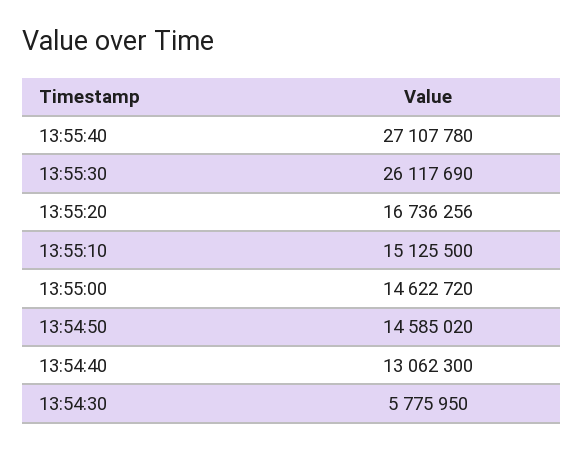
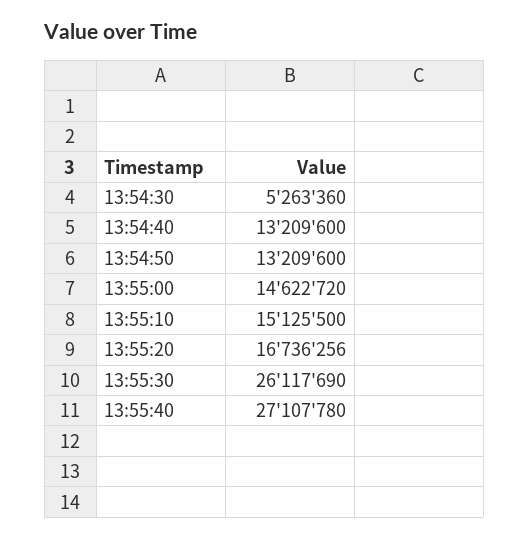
13:54:50: 14585020 -> 13209600
13:54:40: 13062300 -> 13209600
13:54:30: 5775950 -> 5263360

